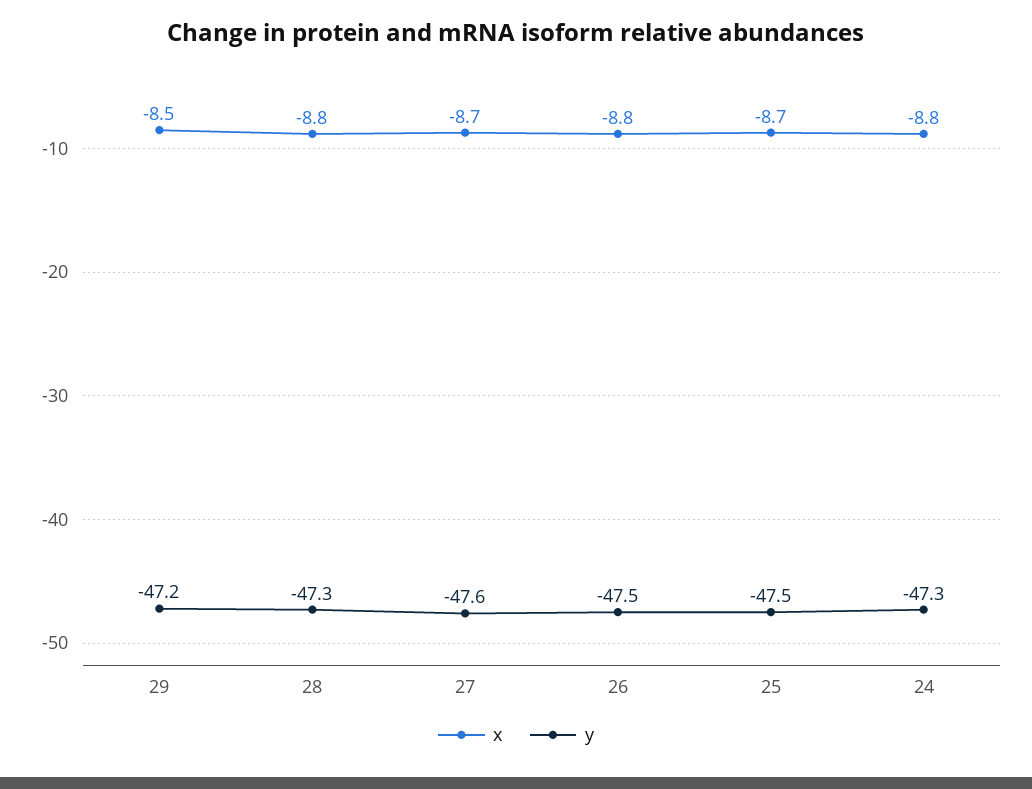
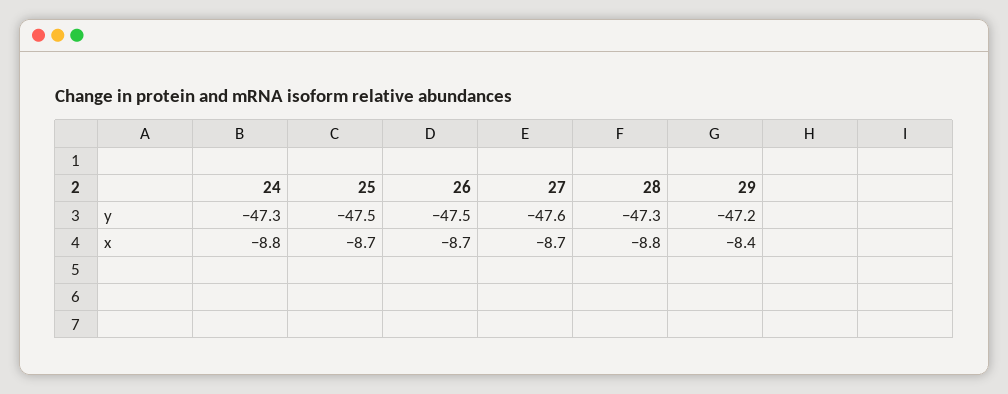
x, 29: -8.5 -> -8.4
x, 26: -8.8 -> -8.7

